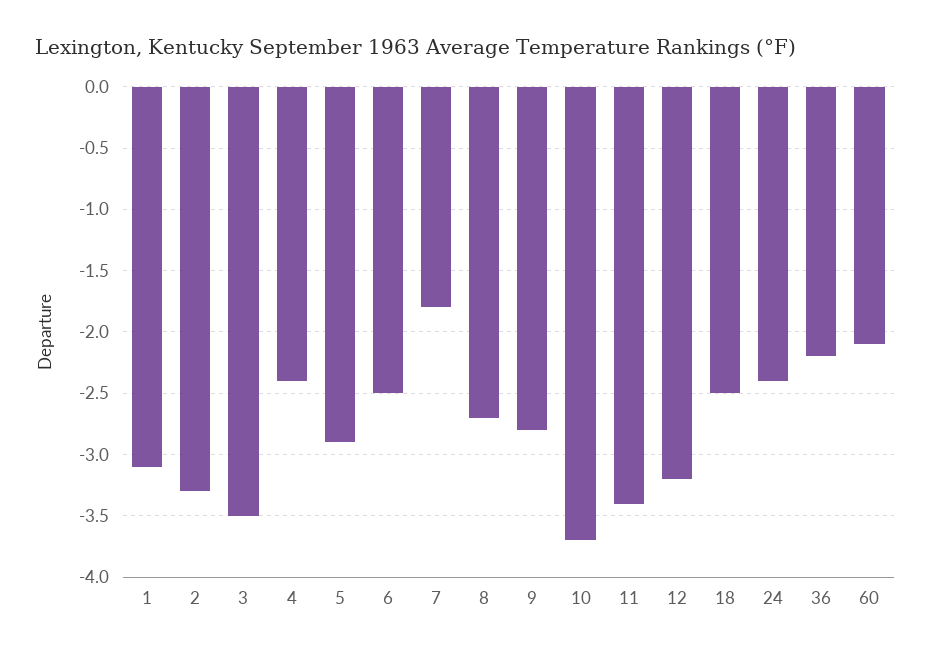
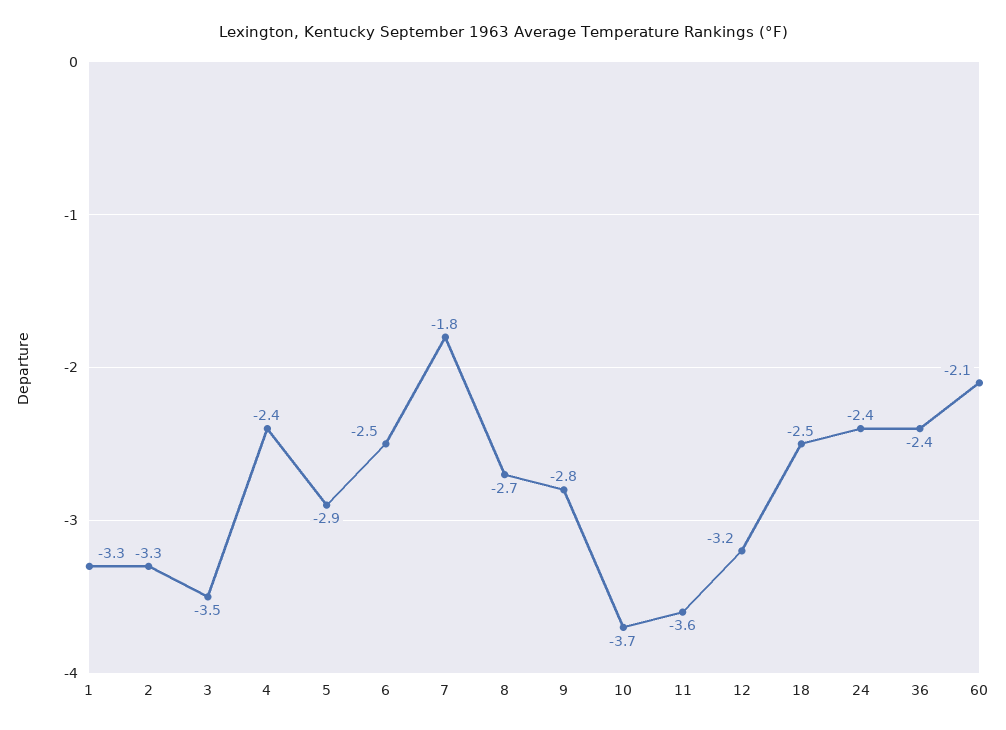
1: -3.1 -> -3.3
11: -3.4 -> -3.6
36: -2.2 -> -2.4

